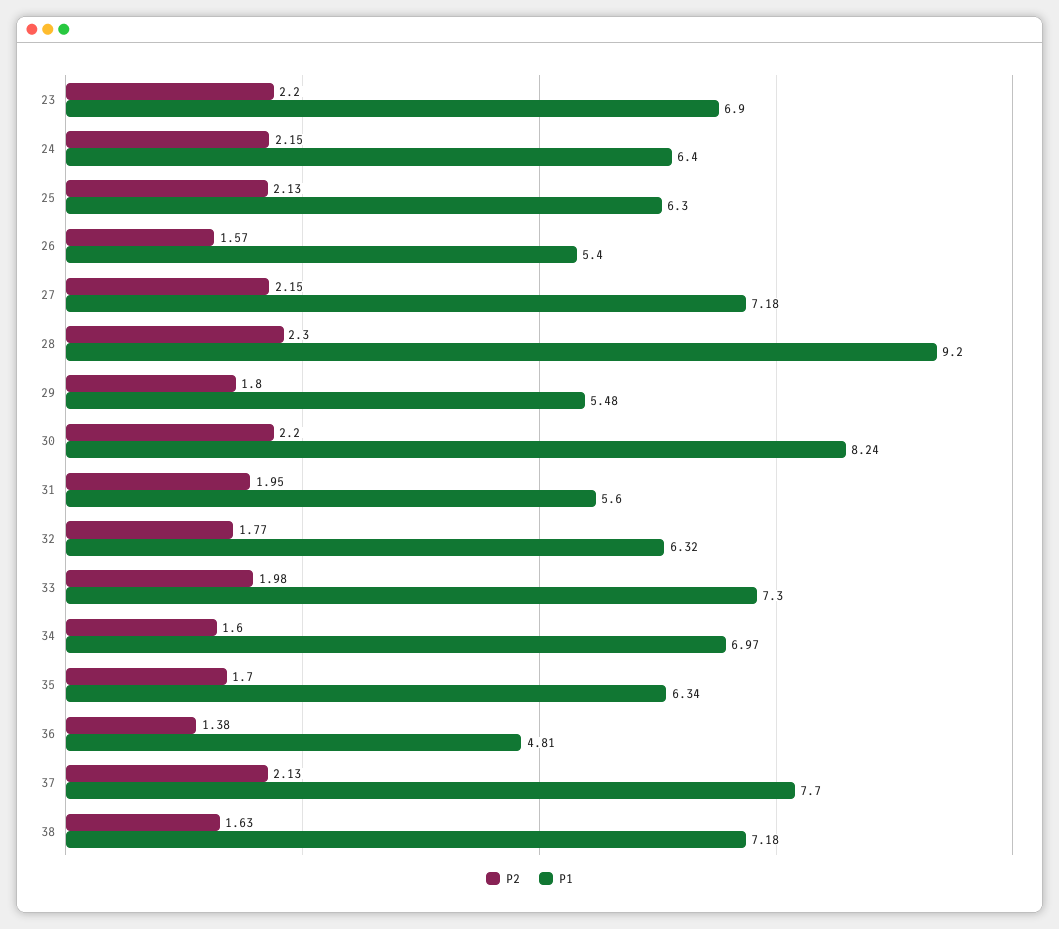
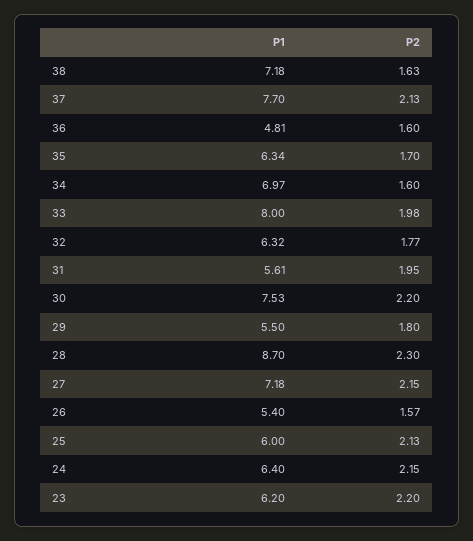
P1, 23: 6.9 -> 6.2
P1, 25: 6.3 -> 6
P1, 28: 9.2 -> 8.7
P1, 29: 5.48 -> 5.5
P1, 30: 8.24 -> 7.53
P1, 31: 5.6 -> 5.61
P1, 33: 7.3 -> 8
P2, 36: 1.38 -> 1.6

